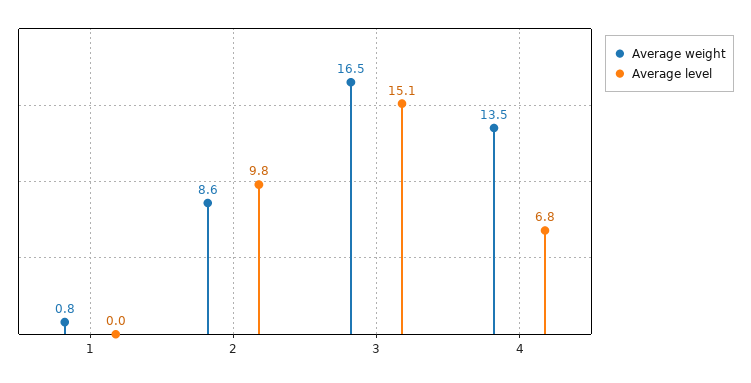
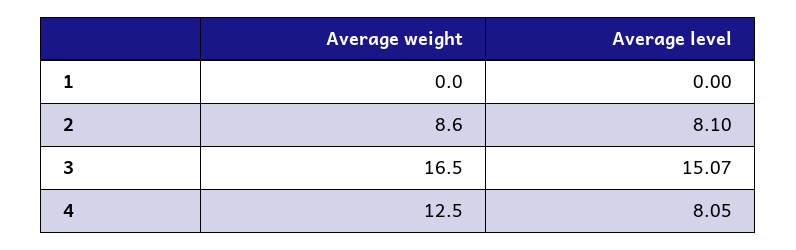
Average weight, 1: 0.8 -> 0
Average level, 2: 9.8 -> 8.1
Average weight, 4: 13.5 -> 12.5
Average level, 4: 6.8 -> 8.05

